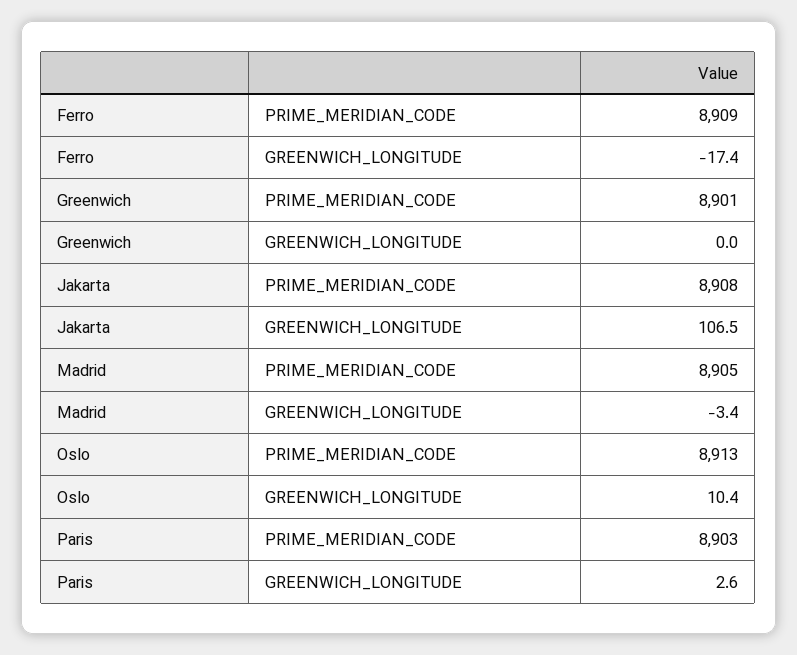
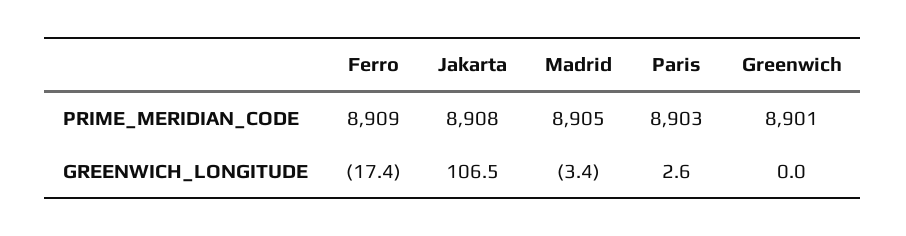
Oslo, PRIME_MERIDIAN_CODE: 8913 -> none
Oslo, GREENWICH_LONGITUDE: 10.4 -> none

